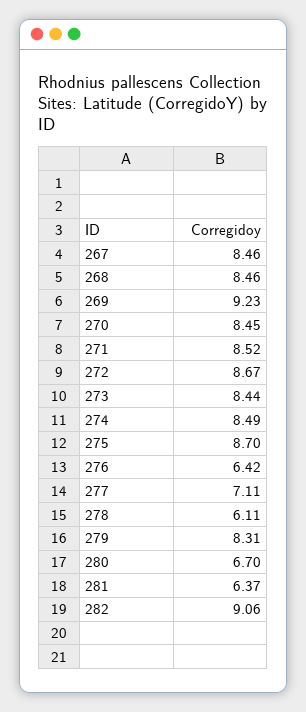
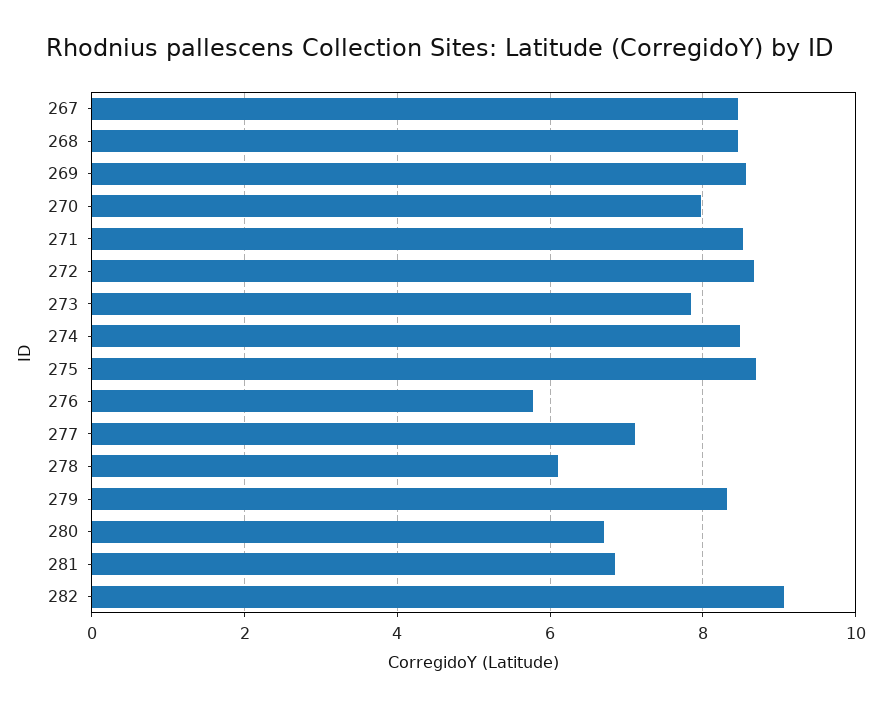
269: 9.23 -> 8.6
270: 8.45 -> 8
273: 8.44 -> 7.8
276: 6.42 -> 5.8
281: 6.37 -> 6.8

